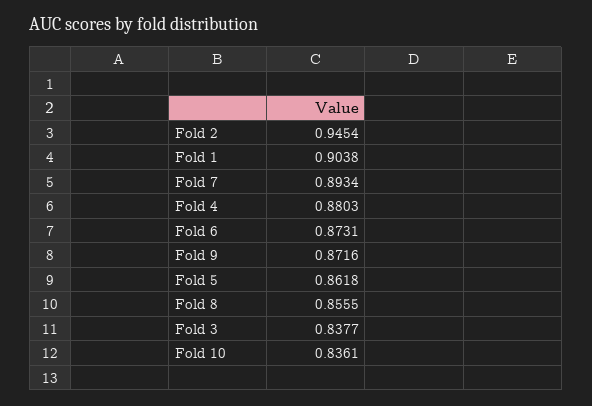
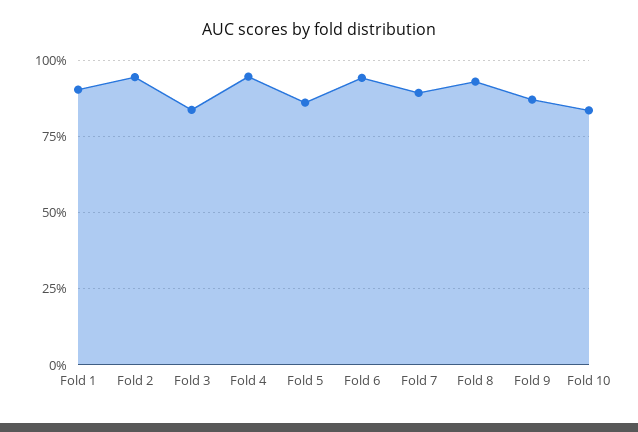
Fold 4: 0.8803 -> 0.95
Fold 6: 0.8731 -> 0.95
Fold 8: 0.8555 -> 0.925

